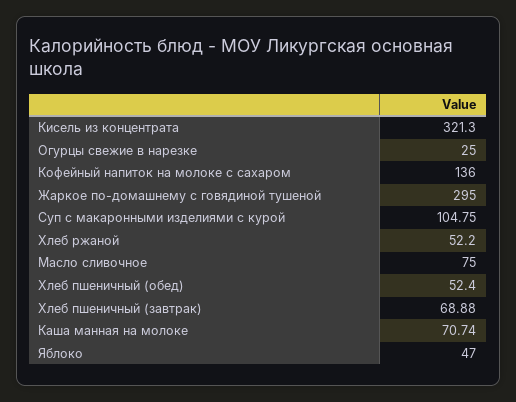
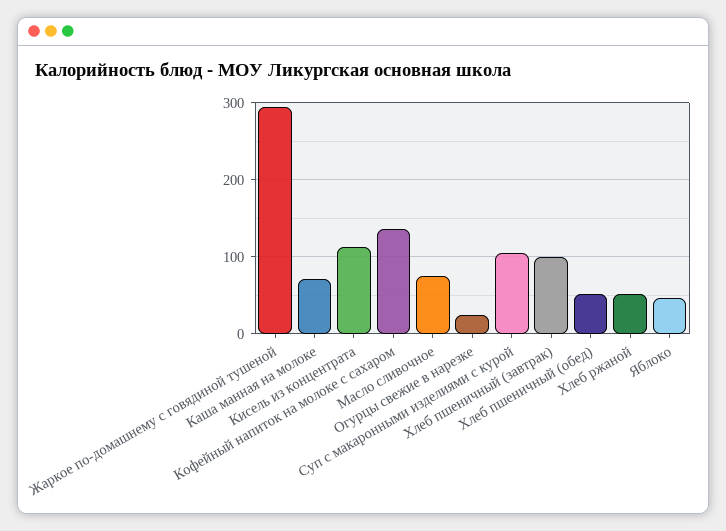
Кисель из концентрата: 321.3 -> 110
Хлеб пшеничный (завтрак): 68.88 -> 100

